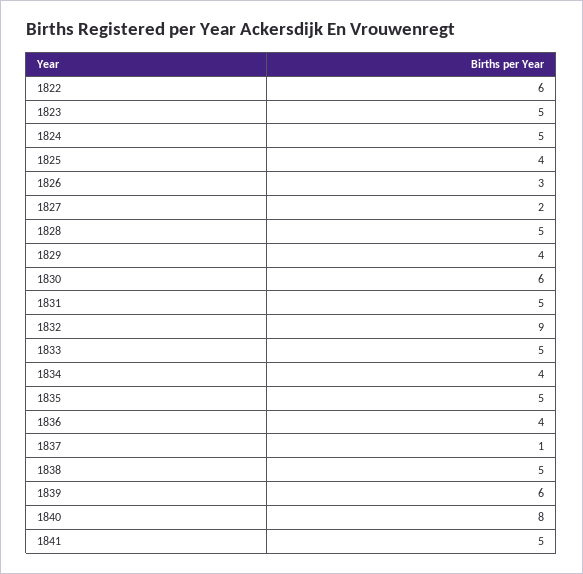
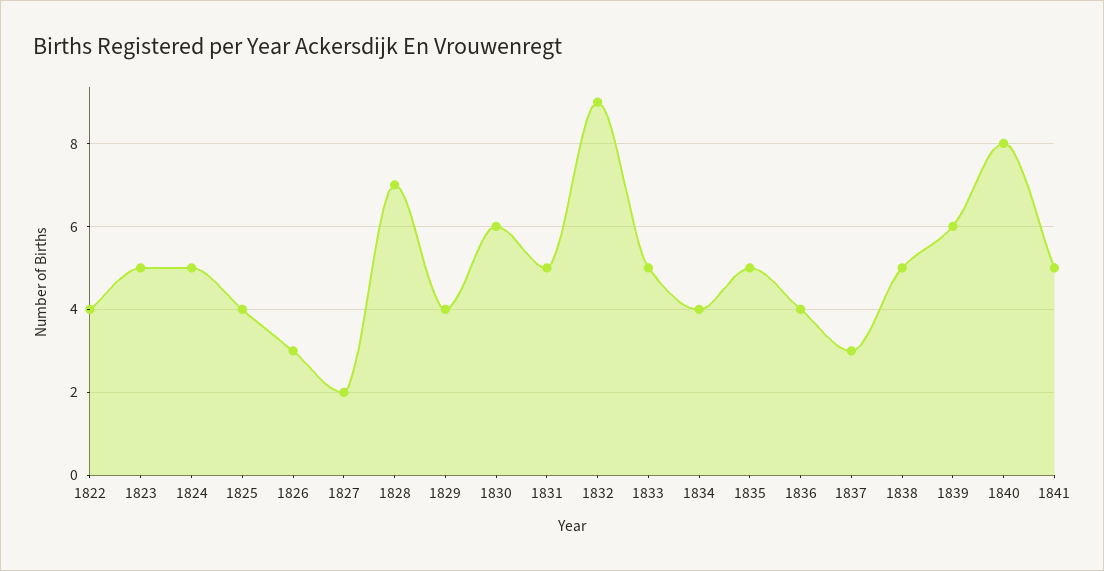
1822: 6 -> 4
1828: 5 -> 7
1837: 1 -> 3

